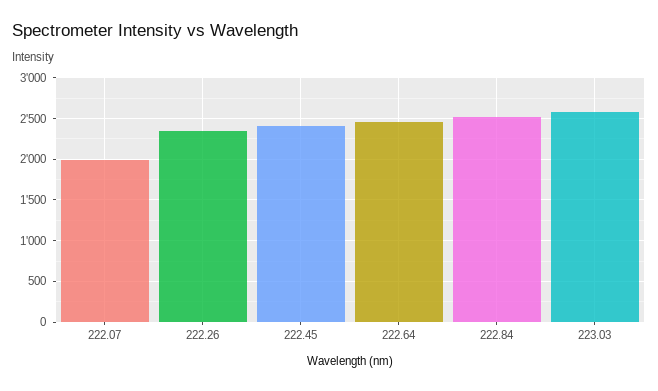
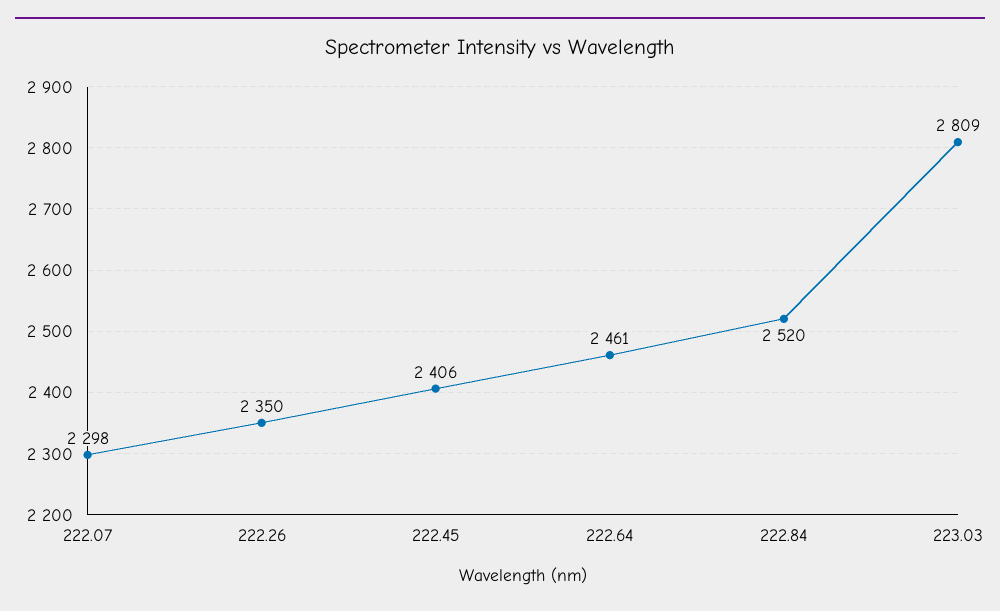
222.07: 2000 -> 2298
223.03: 2600 -> 2809

